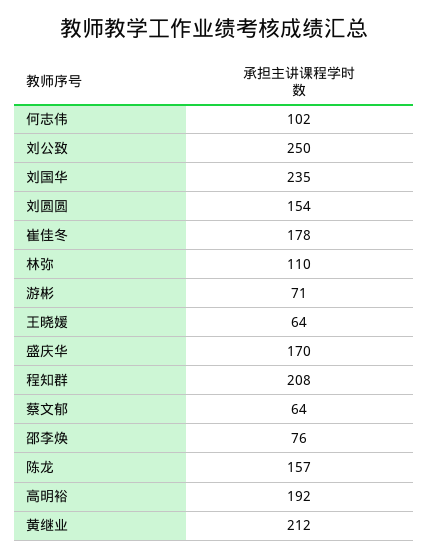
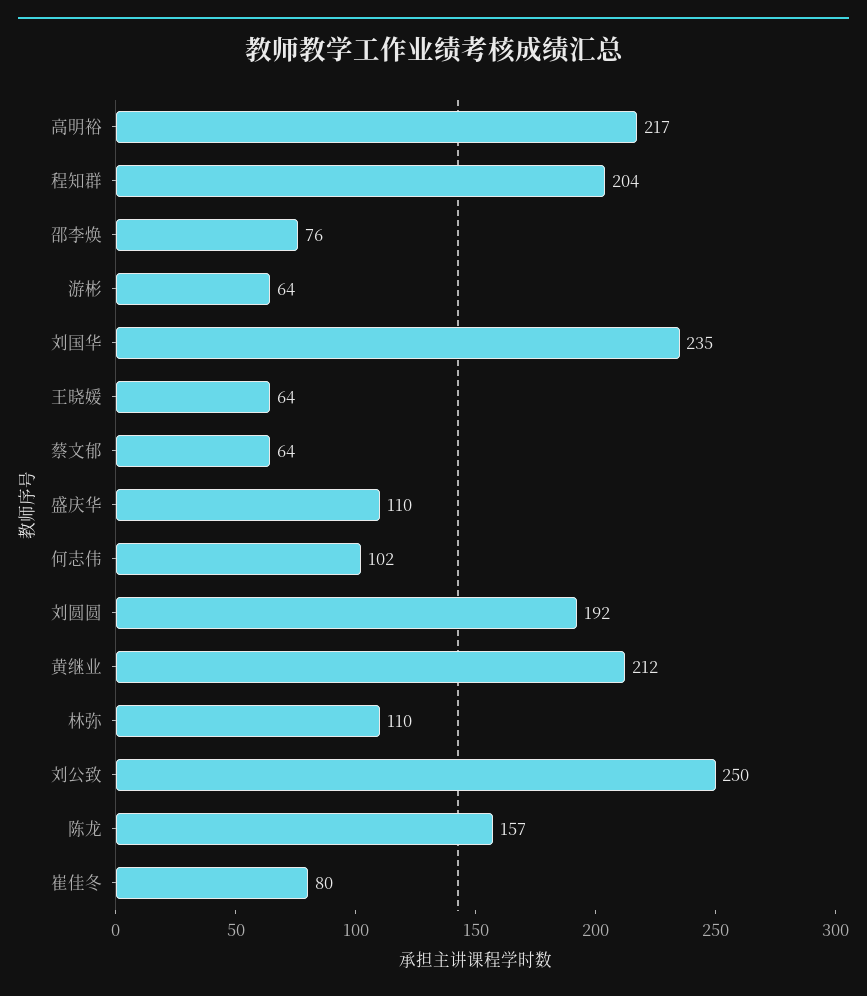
刘圆圆: 154 -> 192
崔佳冬: 178 -> 80
游彬: 71 -> 64
盛庆华: 170 -> 110
程知群: 208 -> 204
高明裕: 192 -> 217

